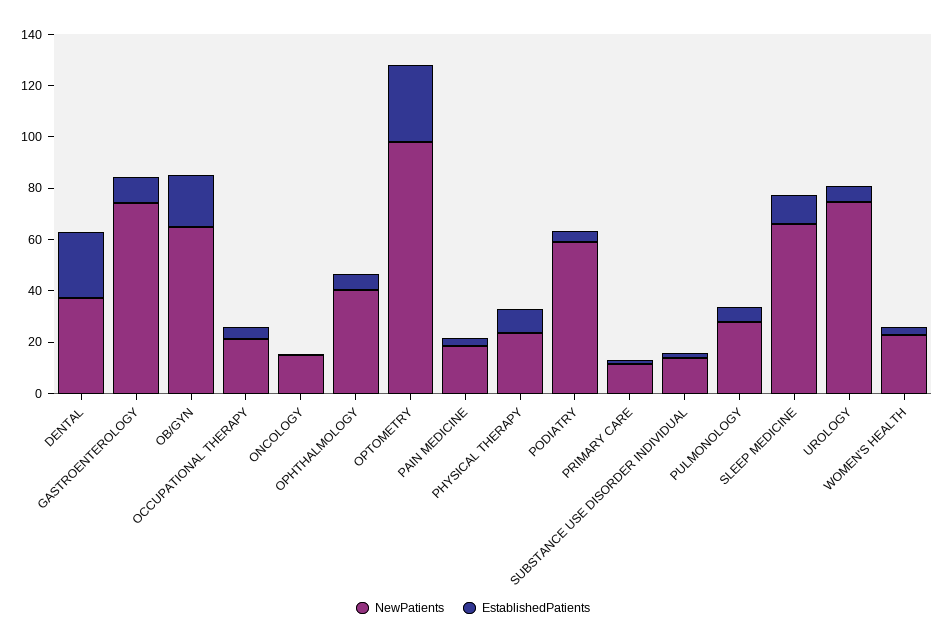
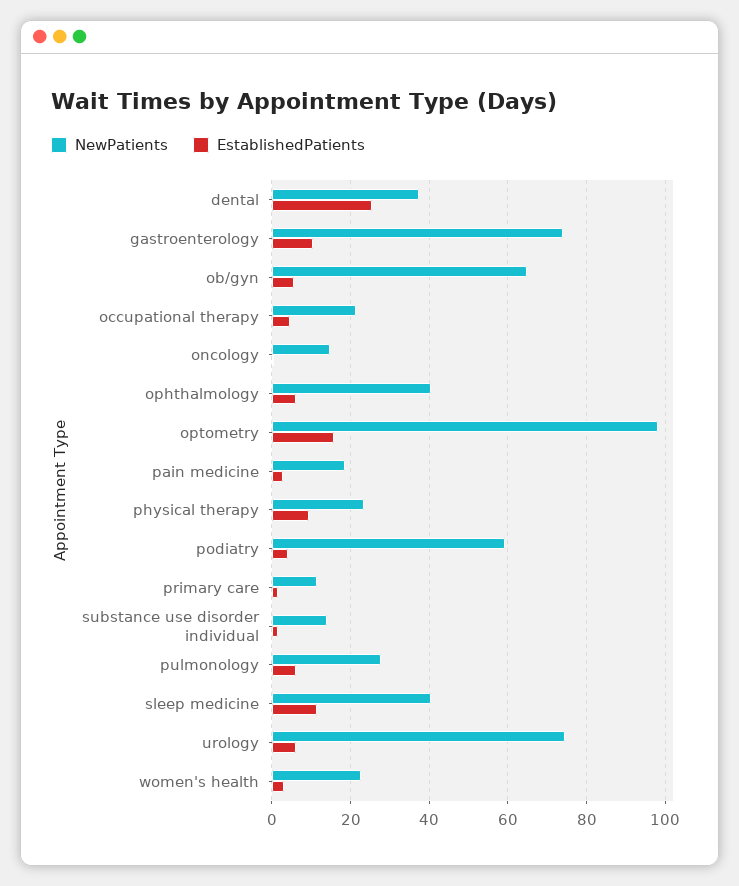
EstablishedPatients, OB/GYN: 20 -> 6
EstablishedPatients, OPTOMETRY: 30 -> 16
NewPatients, SLEEP MEDICINE: 65 -> 40

